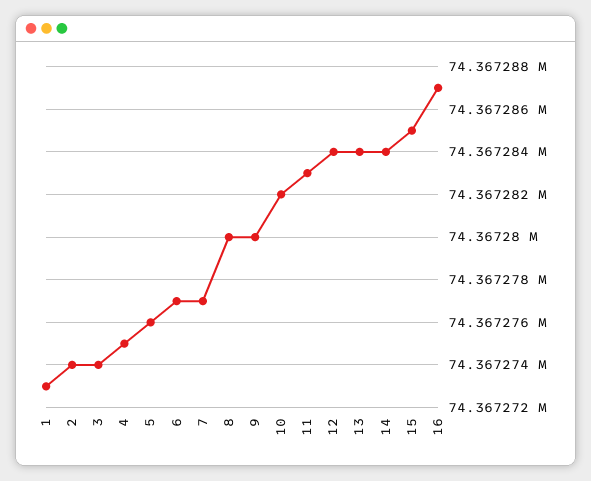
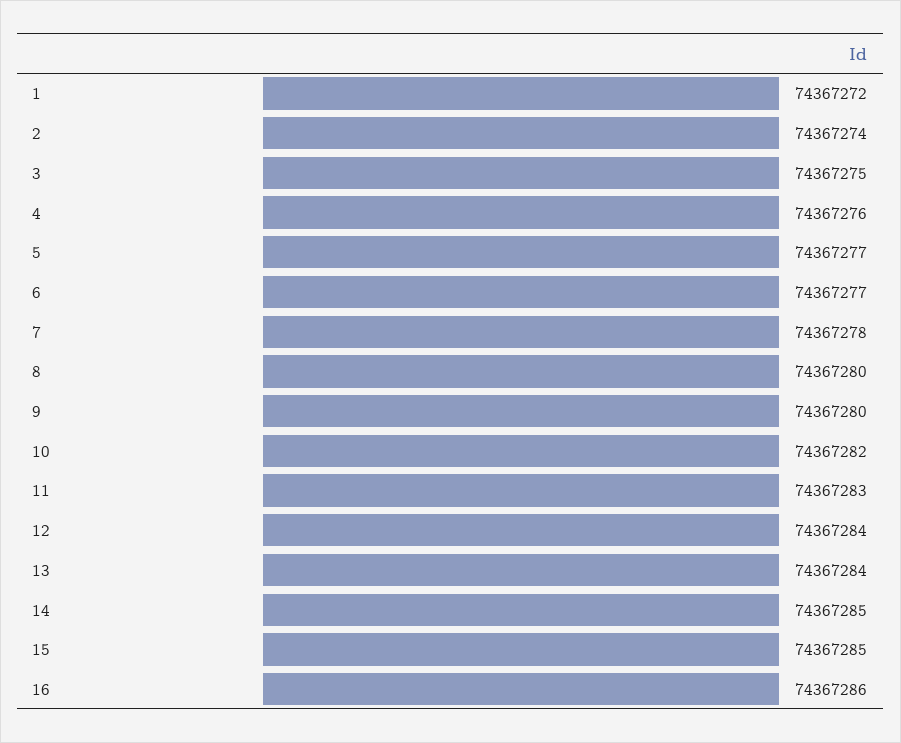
1: 74367273 -> 74367272
3: 74367274 -> 74367275
4: 74367275 -> 74367276
5: 74367276 -> 74367277
7: 74367277 -> 74367278
14: 74367284 -> 74367285
16: 74367287 -> 74367286

